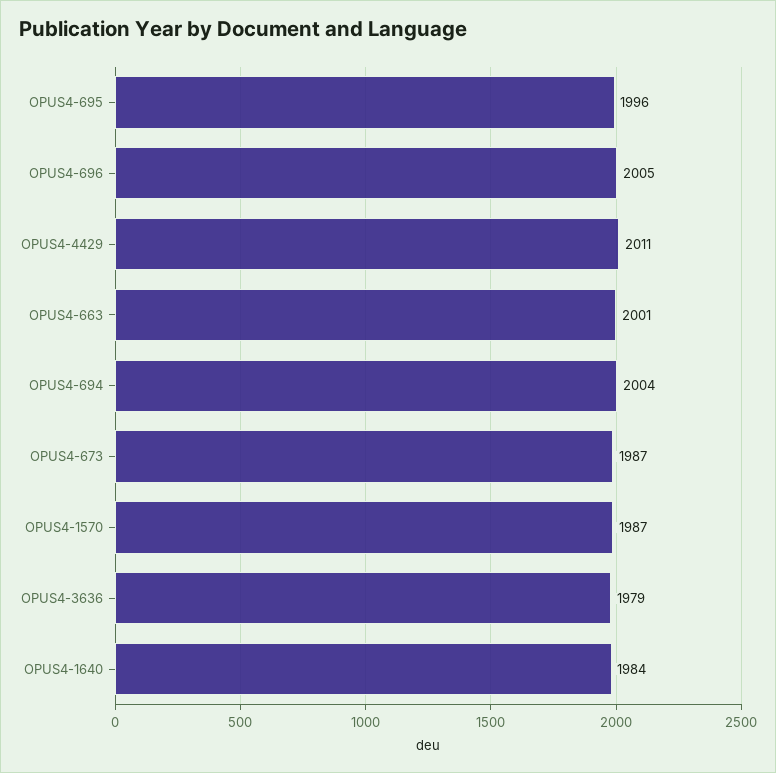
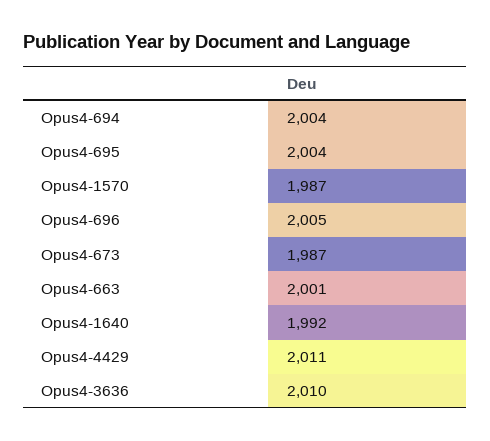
OPUS4-695: 1996 -> 2004
OPUS4-3636: 1979 -> 2010
OPUS4-1640: 1984 -> 1992

